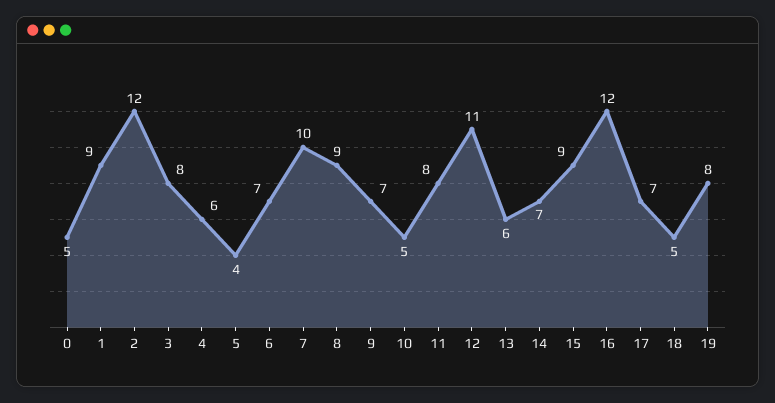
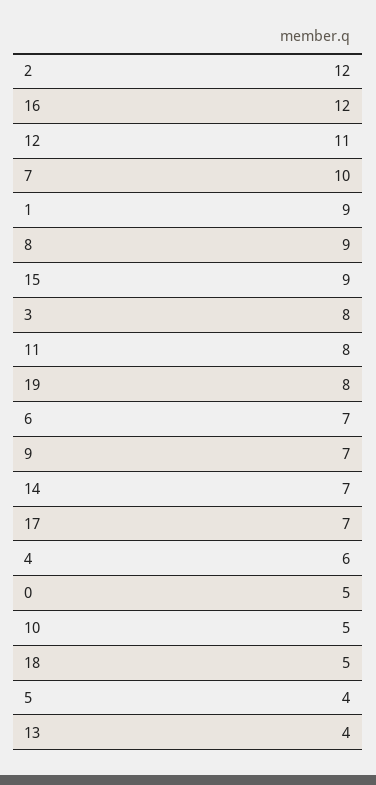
13: 6 -> 4

